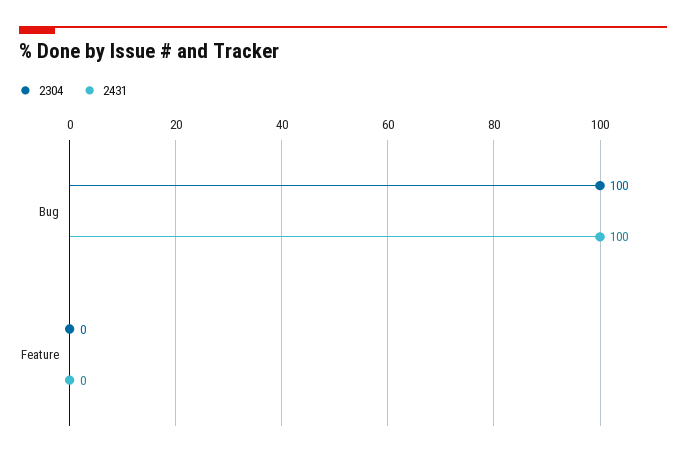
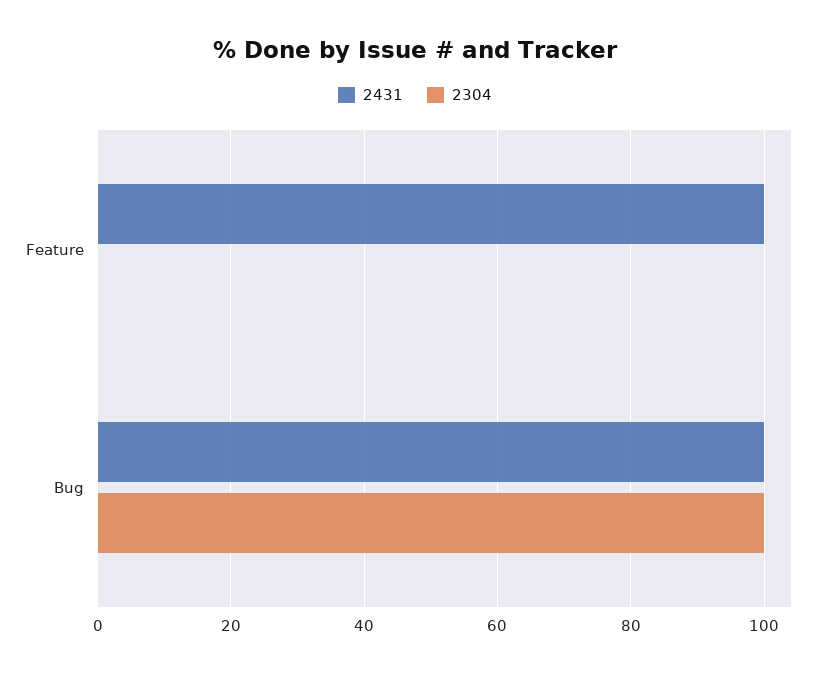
2431, Feature: 0 -> 100

